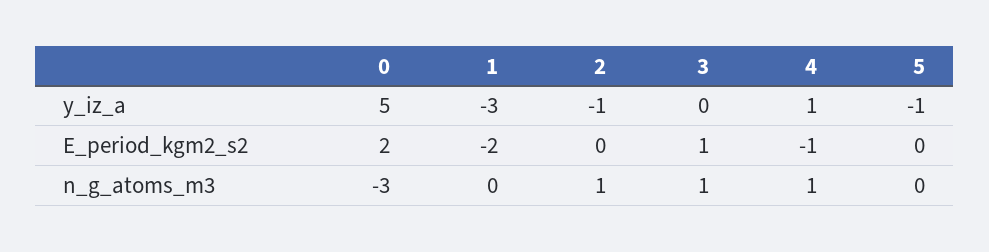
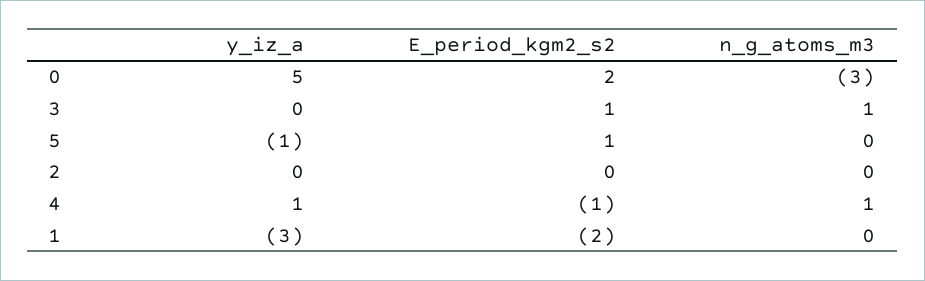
2, y_iz_a: -1 -> 0
5, E_period_kgm2_s2: 0 -> 1
2, n_g_atoms_m3: 1 -> 0

